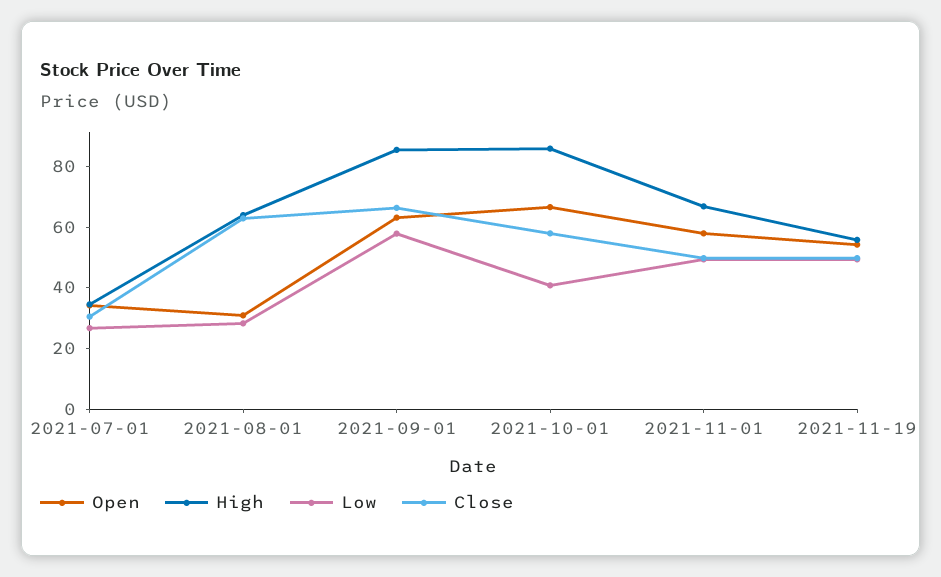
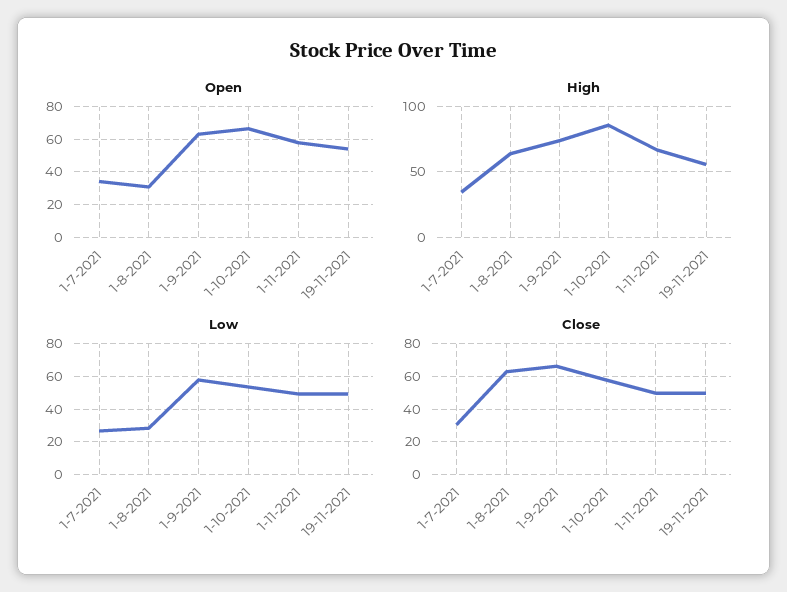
High, 2021-09-01: 85 -> 75
Low, 2021-10-01: 40 -> 55

